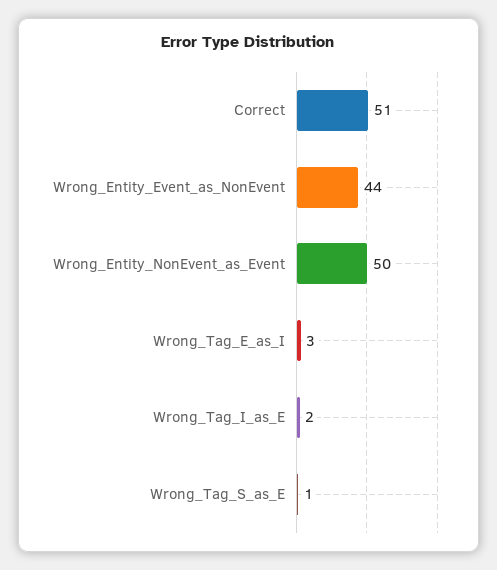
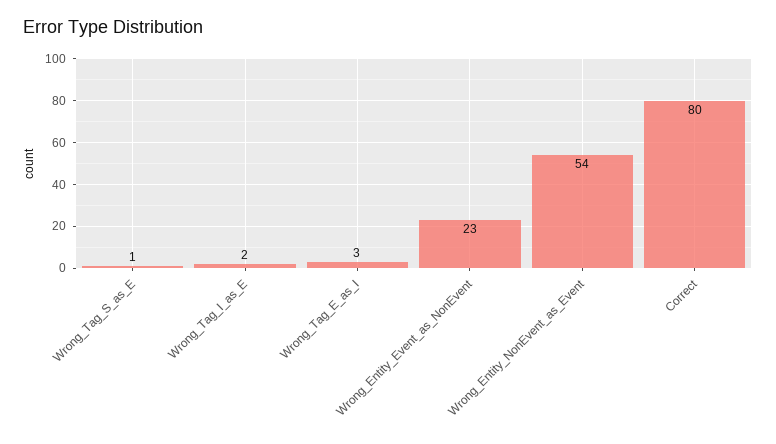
Correct: 51 -> 80
Wrong_Entity_Event_as_NonEvent: 44 -> 23
Wrong_Entity_NonEvent_as_Event: 50 -> 54

